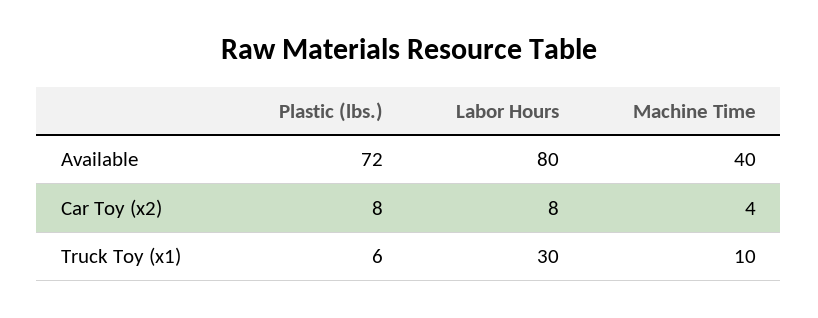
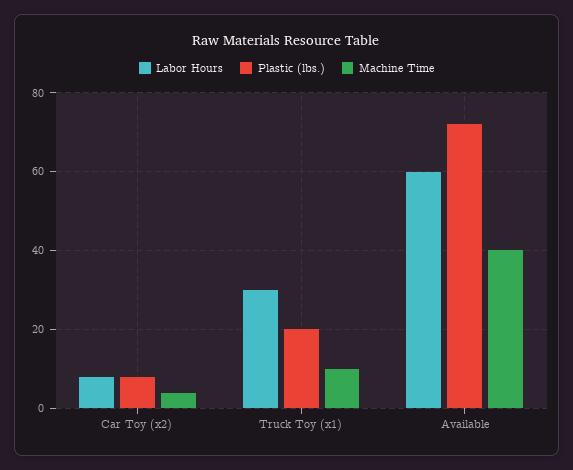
Labor Hours, Available: 80 -> 60
Plastic (lbs.), Truck Toy (x1): 6 -> 20

